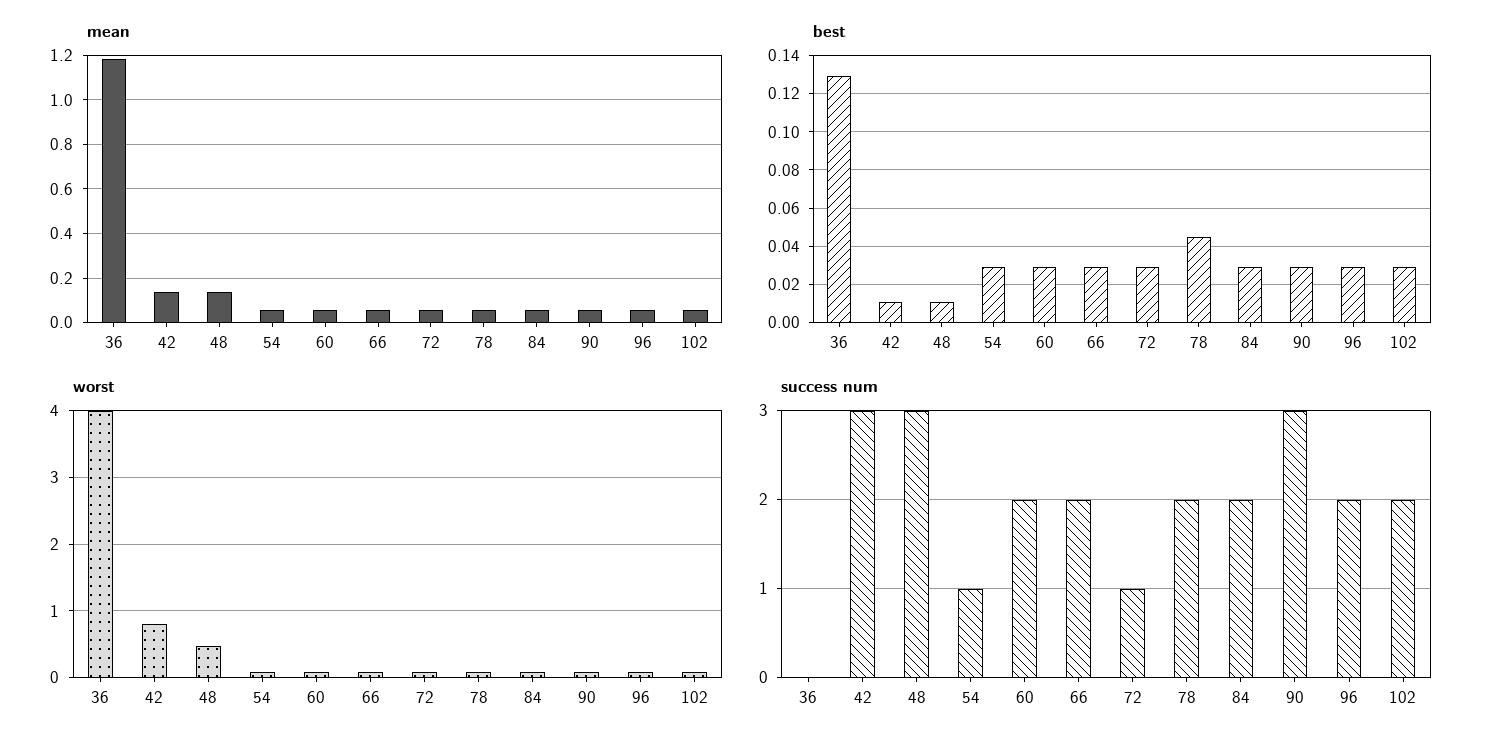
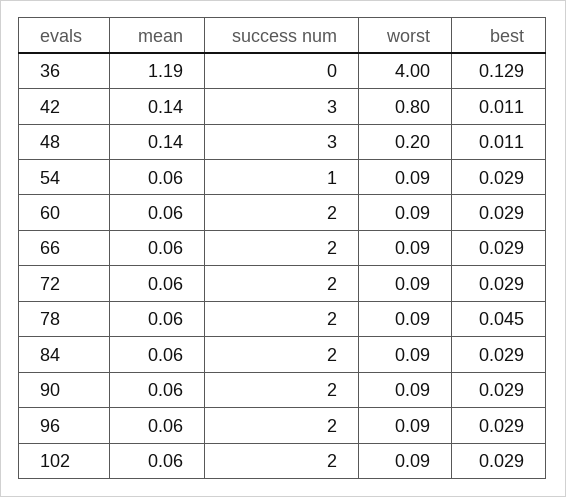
worst, 48: 0.5 -> 0.2
success num, 72: 1 -> 2
success num, 90: 3 -> 2

